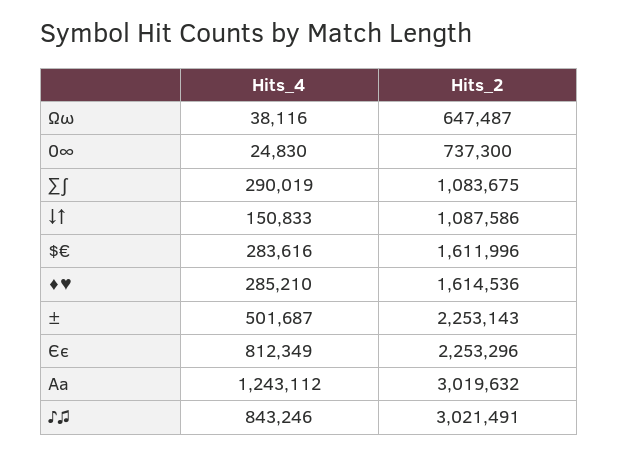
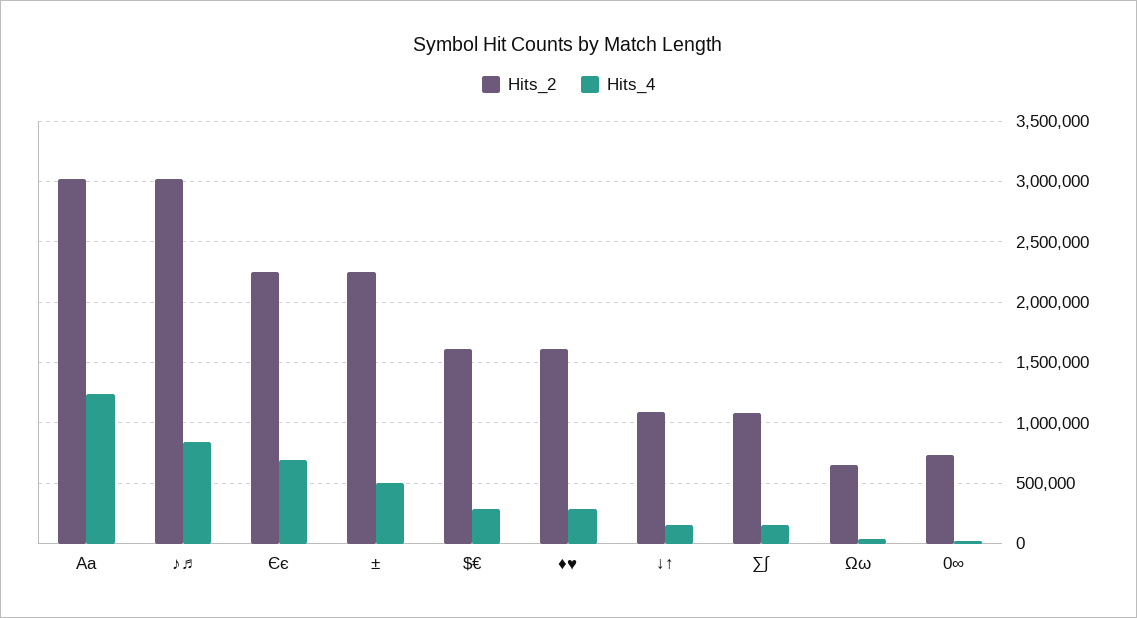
Hits_4, ∑∫: 290019 -> 150000
Hits_4, Єє: 812349 -> 700000

